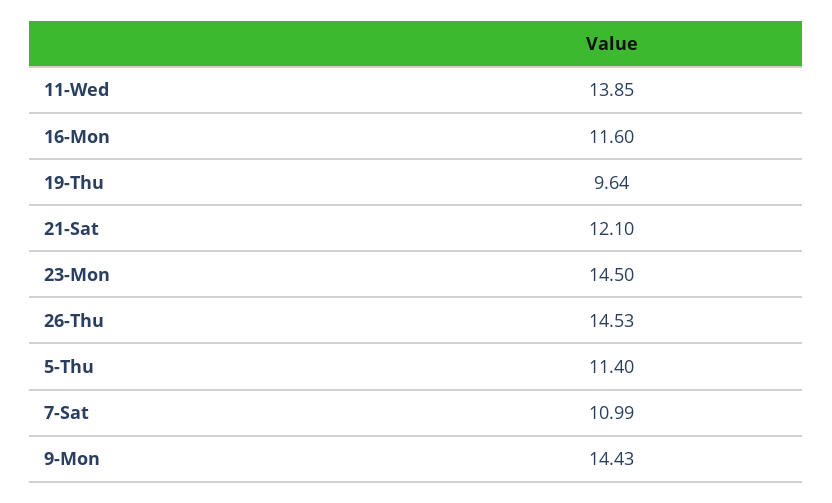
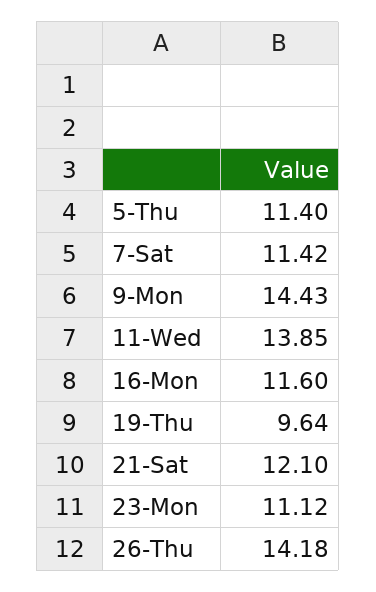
23-Mon: 14.5 -> 11.12
26-Thu: 14.53 -> 14.18
7-Sat: 10.99 -> 11.42

